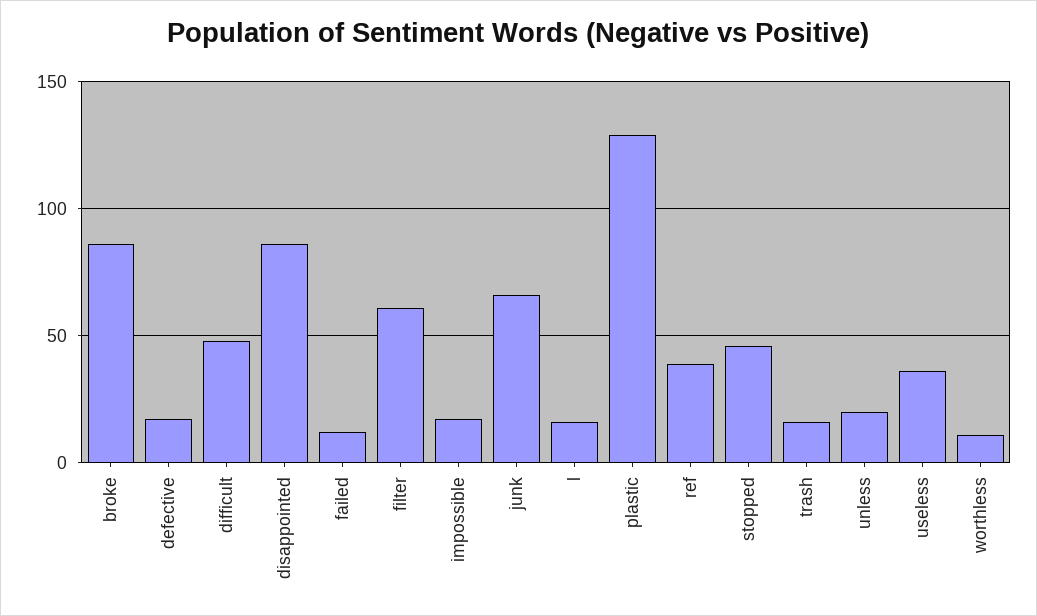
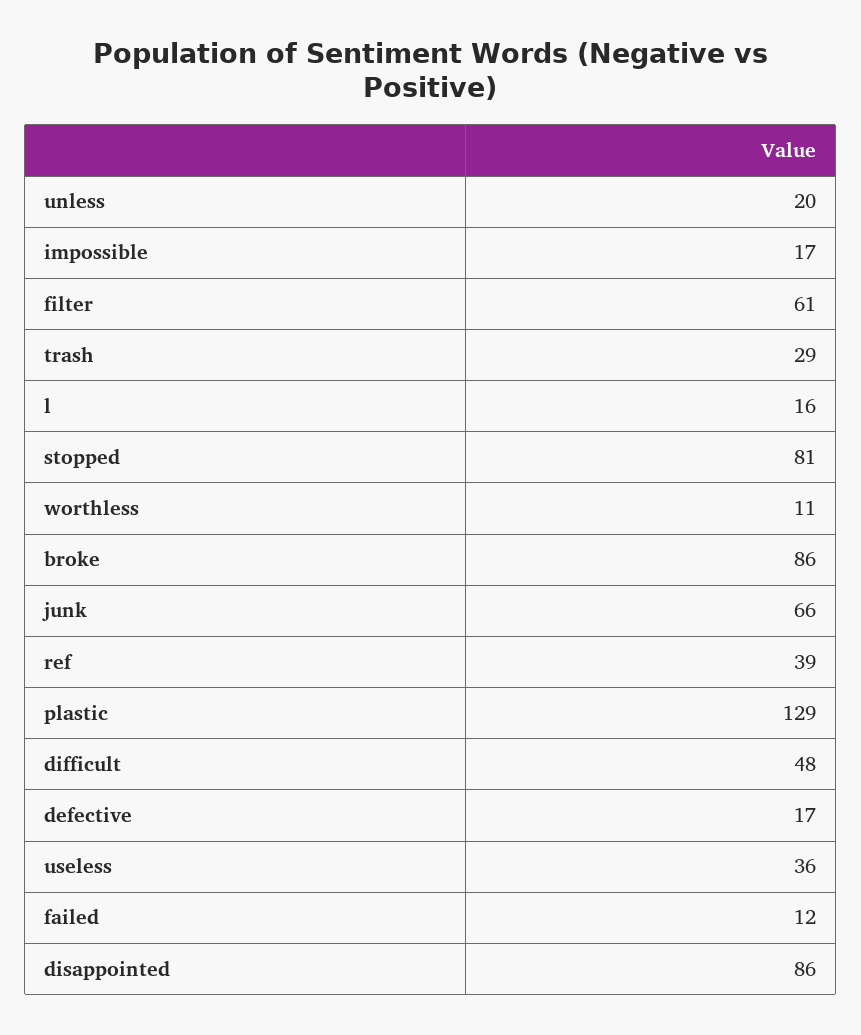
stopped: 45 -> 81
trash: 15 -> 29

